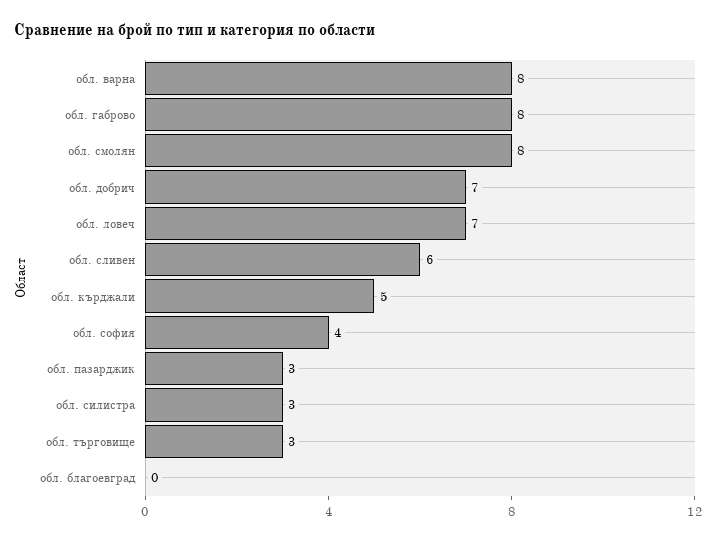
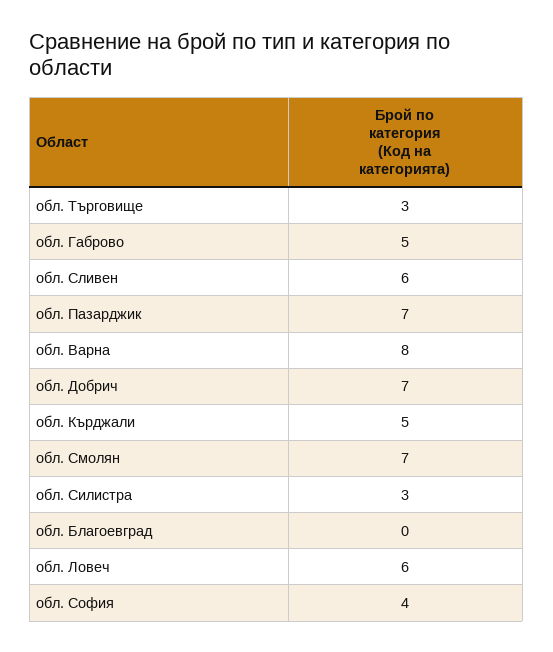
обл. габрово: 8 -> 5
обл. смолян: 8 -> 7
обл. ловеч: 7 -> 6
обл. пазарджик: 3 -> 7

